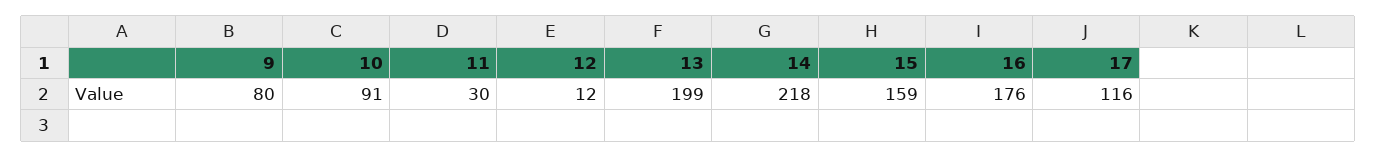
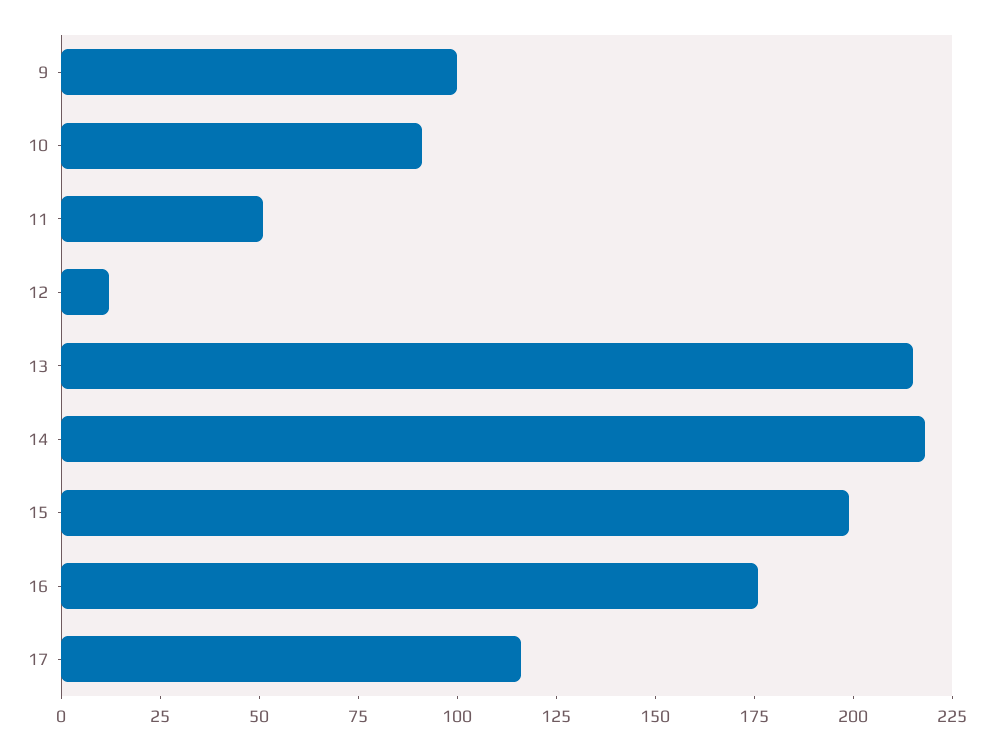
9: 80 -> 100
11: 30 -> 50
13: 199 -> 215
15: 159 -> 200

